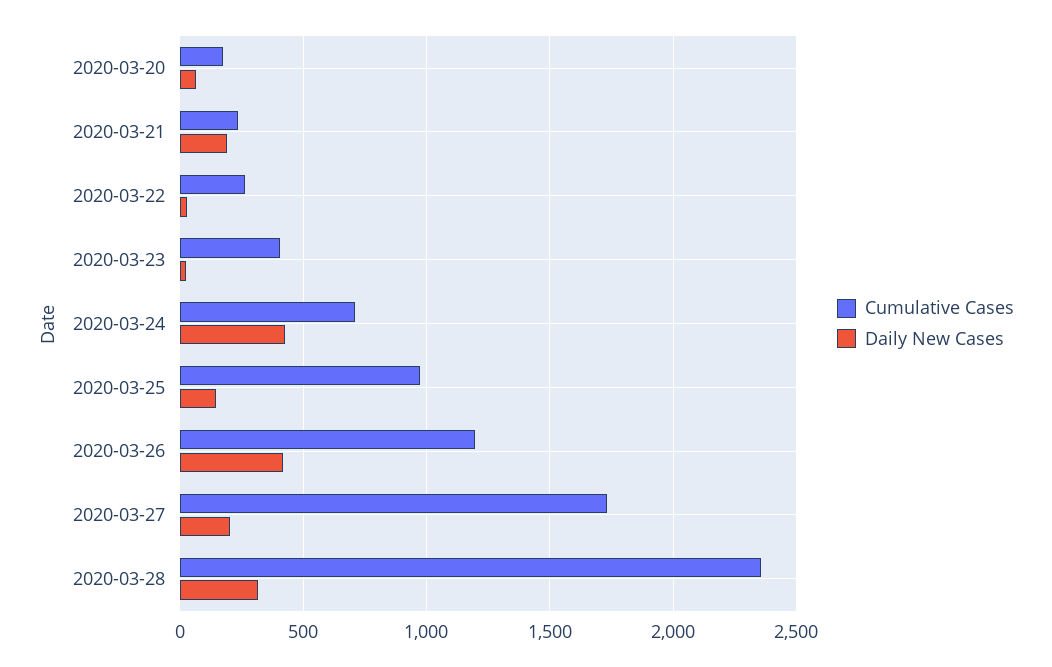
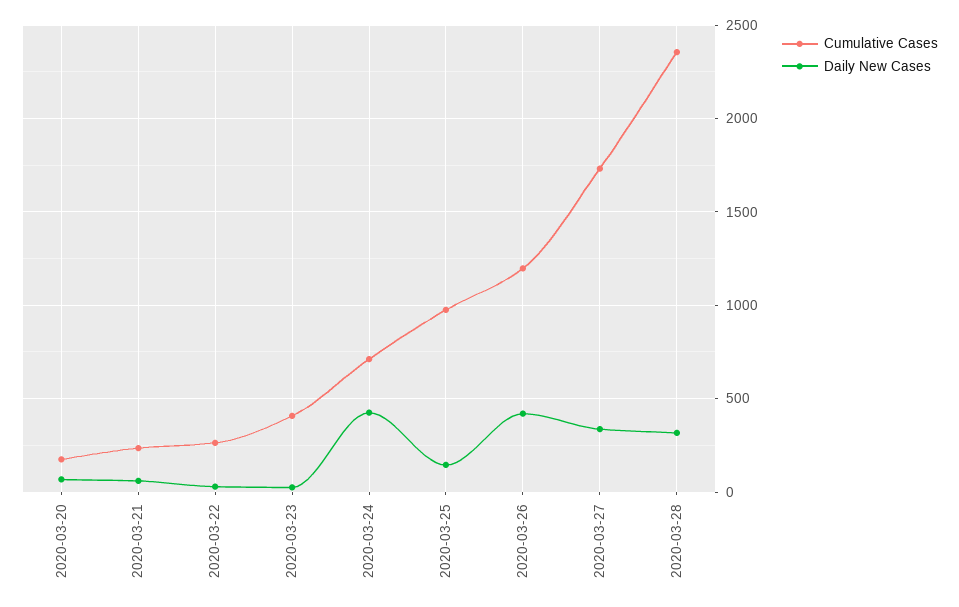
Daily New Cases, 2020-03-21: 200 -> 50
Daily New Cases, 2020-03-27: 200 -> 350

